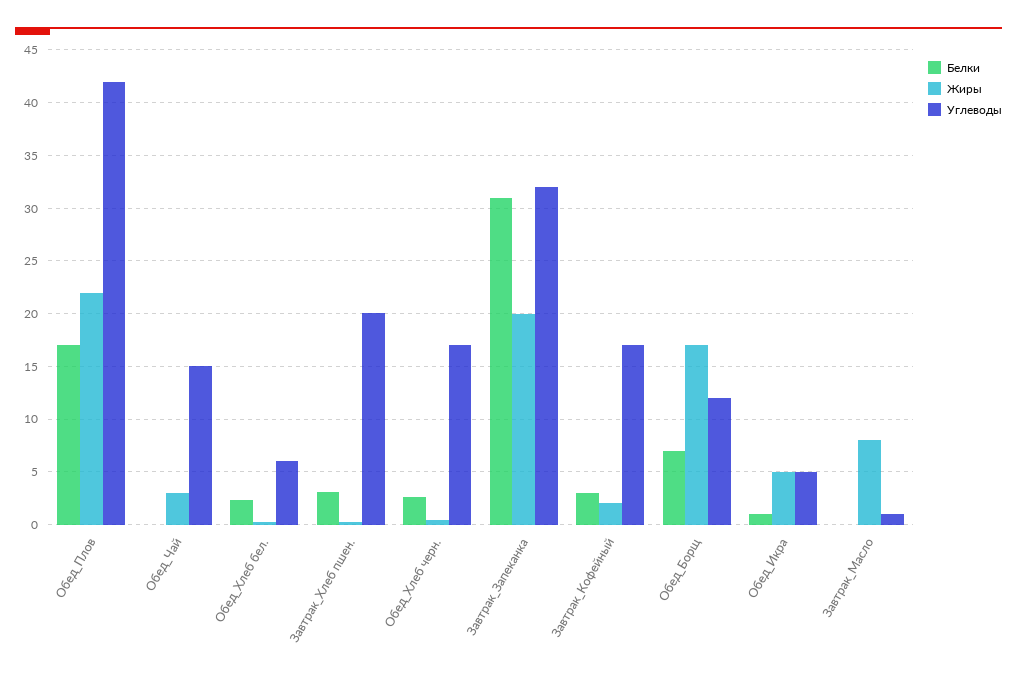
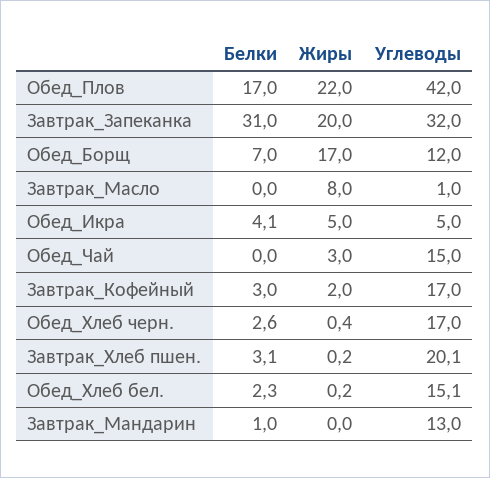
Углеводы, Обед_Хлеб бел.: 6 -> 15.1
Белки, Обед_Икра: 1 -> 4.1
Белки, Завтрак_Мандарин: none -> 1
Жиры, Завтрак_Мандарин: none -> 0
Углеводы, Завтрак_Мандарин: none -> 13

